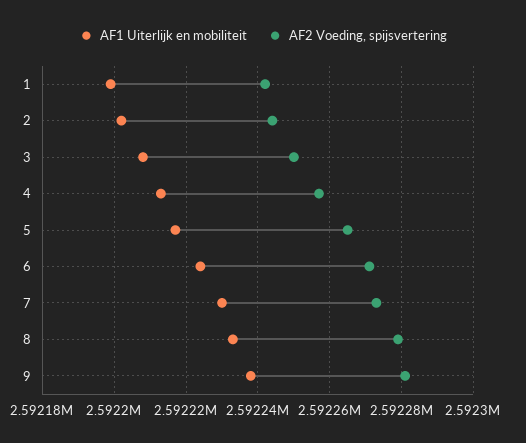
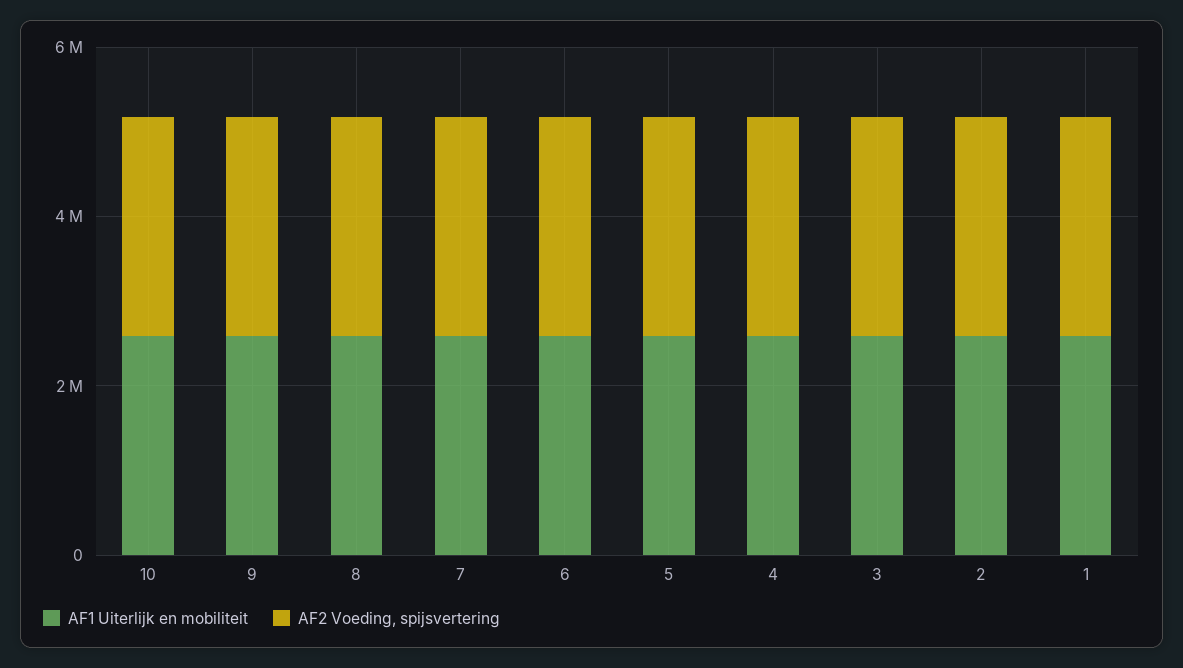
AF1 Uiterlijk en mobiliteit, 10: none -> 2500000
AF2 Voeding, spijsvertering, 10: none -> 2500000

